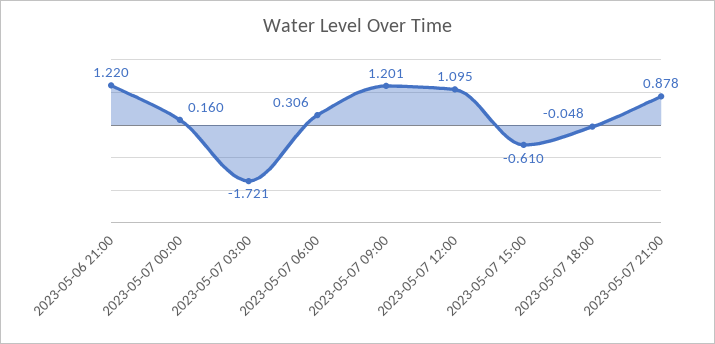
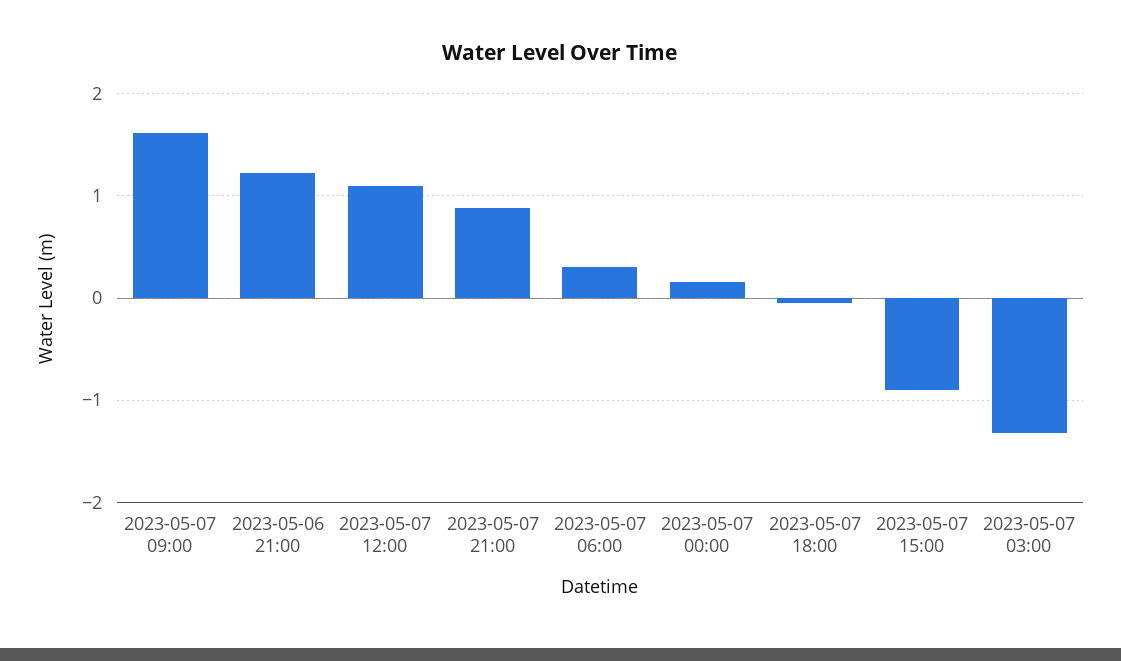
2023-05-07 03:00: -1.721 -> -1.3
2023-05-07 09:00: 1.201 -> 1.6
2023-05-07 15:00: -0.61 -> -0.9

